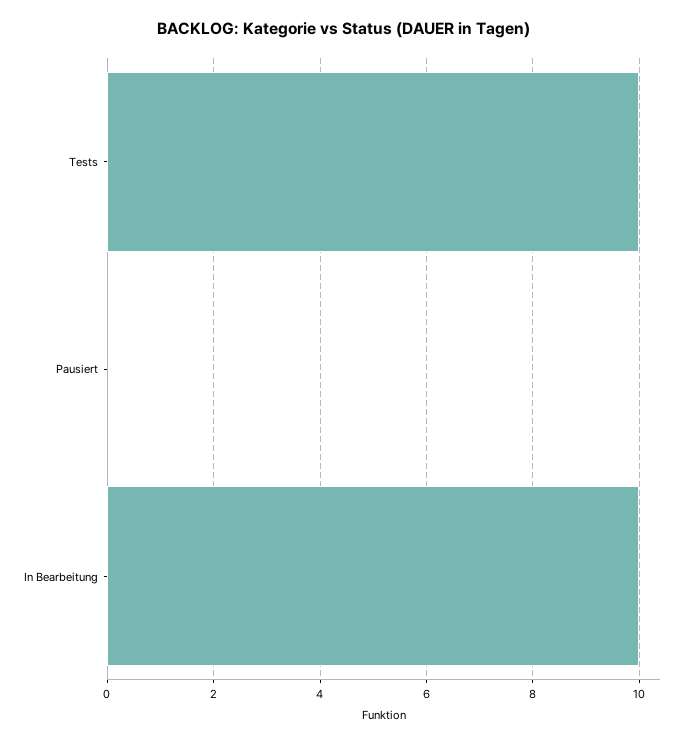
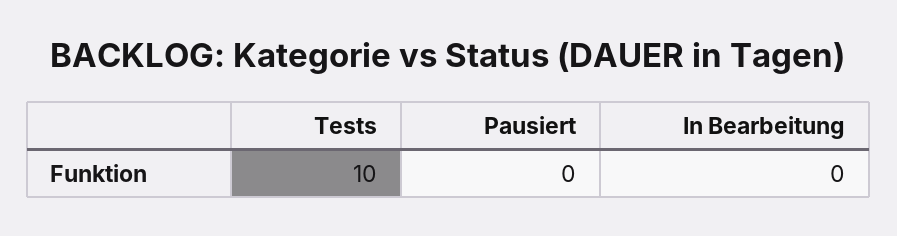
In Bearbeitung: 10 -> 0

